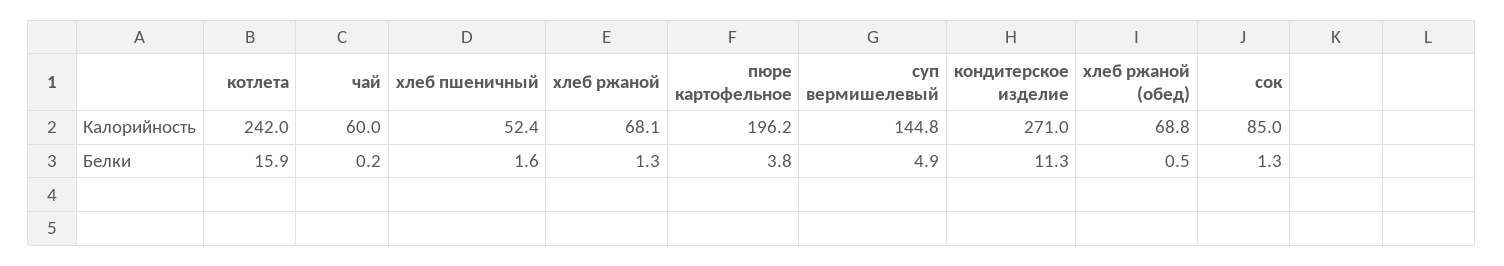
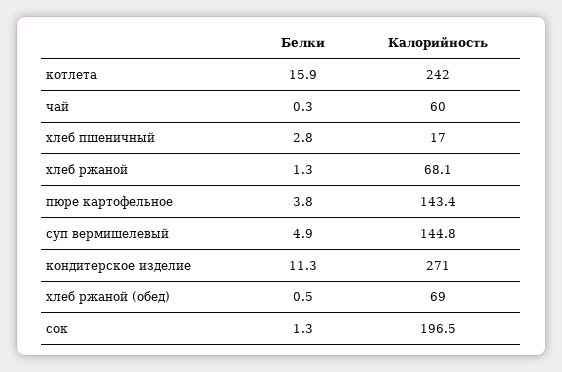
хлеб пшеничный, Калорийность: 52.4 -> 17
пюре картофельное, Калорийность: 196.2 -> 143.4
хлеб ржаной (обед), Калорийность: 68.8 -> 69
сок, Калорийность: 85 -> 196.5
чай, Белки: 0.2 -> 0.3
хлеб пшеничный, Белки: 1.6 -> 2.8

